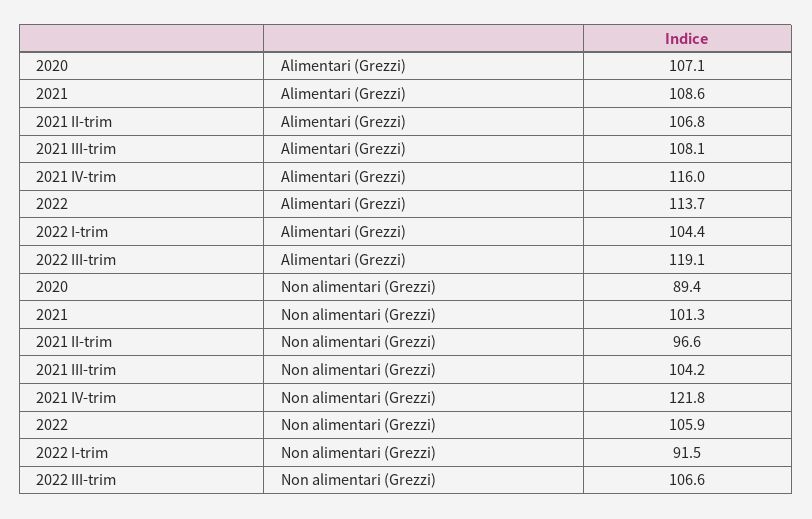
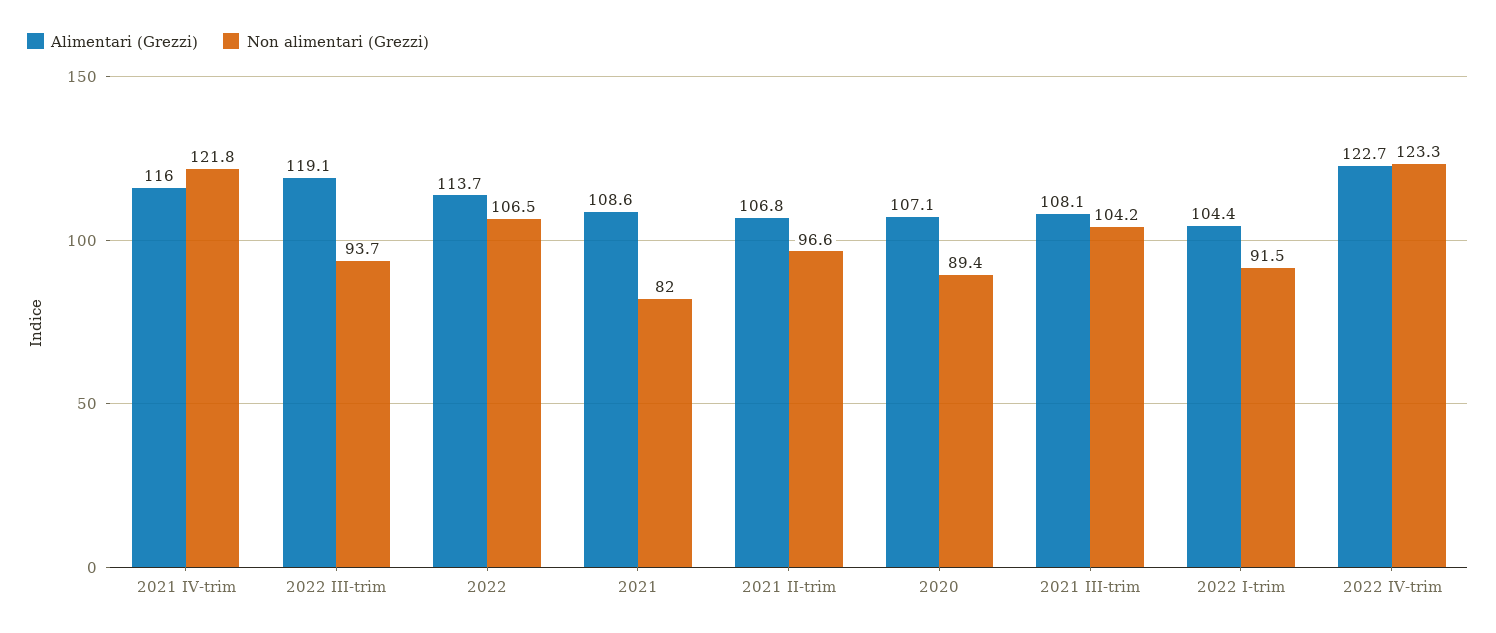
Non alimentari (Grezzi), 2021: 101.3 -> 82
Non alimentari (Grezzi), 2022: 105.9 -> 106.5
Non alimentari (Grezzi), 2022 III-trim: 106.6 -> 93.7
Alimentari (Grezzi), 2022 IV-trim: none -> 122.7
Non alimentari (Grezzi), 2022 IV-trim: none -> 123.3

